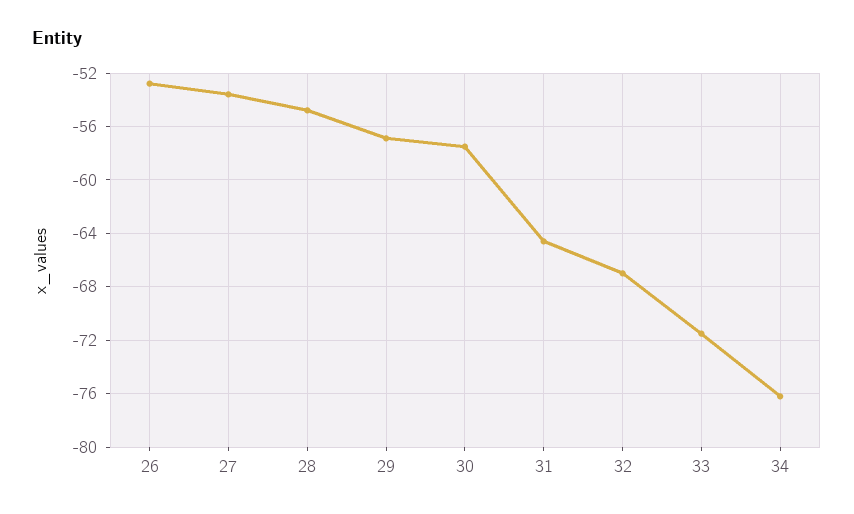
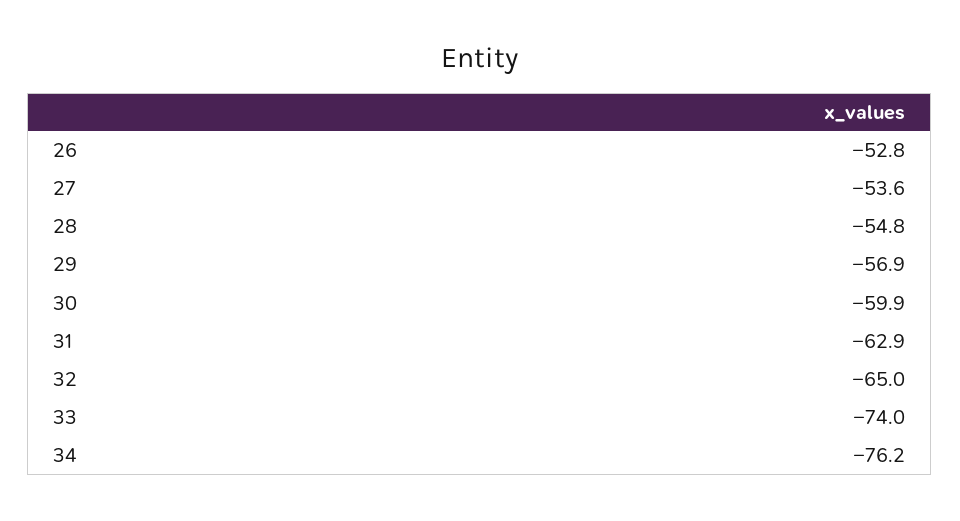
30: -57.5 -> -59.9
31: -64.5 -> -62.9
32: -67 -> -65
33: -71.5 -> -74

